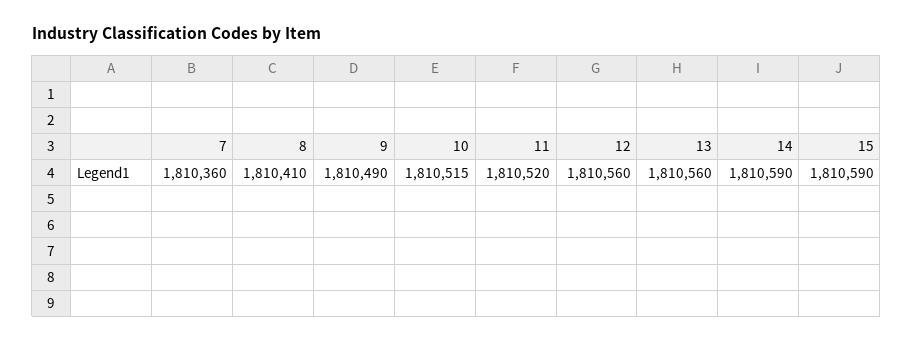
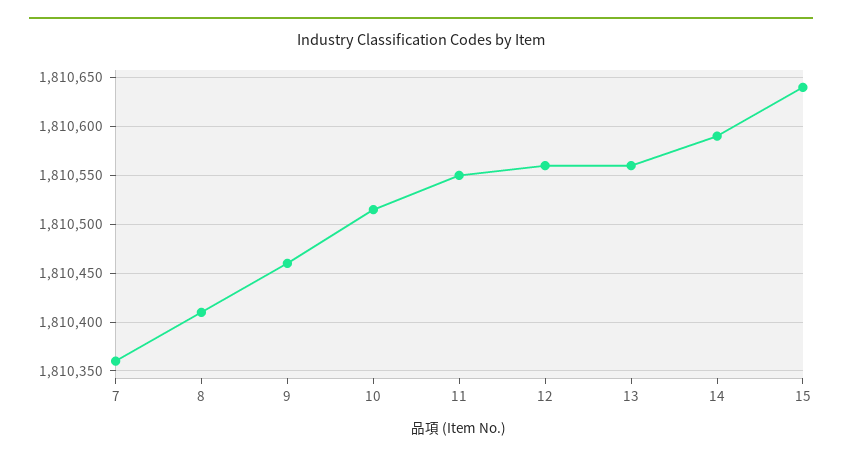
9: 1810490 -> 1810460
11: 1810520 -> 1810550
15: 1810590 -> 1810640

